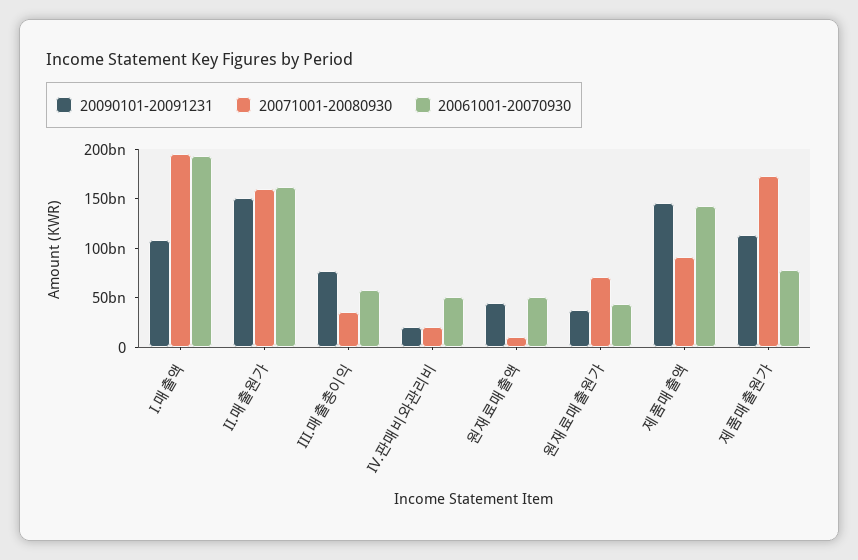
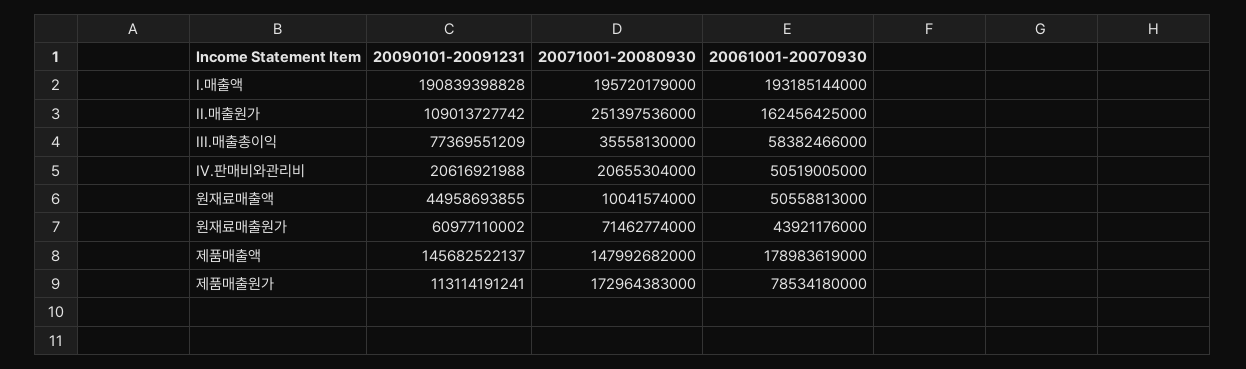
20090101-20091231, I.매출액: 110000000000 -> 190839398828
20090101-20091231, II.매출원가: 150000000000 -> 109013727742
20071001-20080930, II.매출원가: 160000000000 -> 251397536000
20090101-20091231, 원재료매출원가: 40000000000 -> 60977110002
20071001-20080930, 제품매출액: 90000000000 -> 147992682000
20061001-20070930, 제품매출액: 140000000000 -> 178983619000

